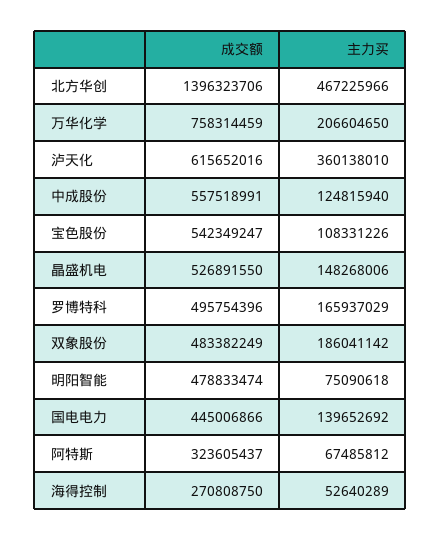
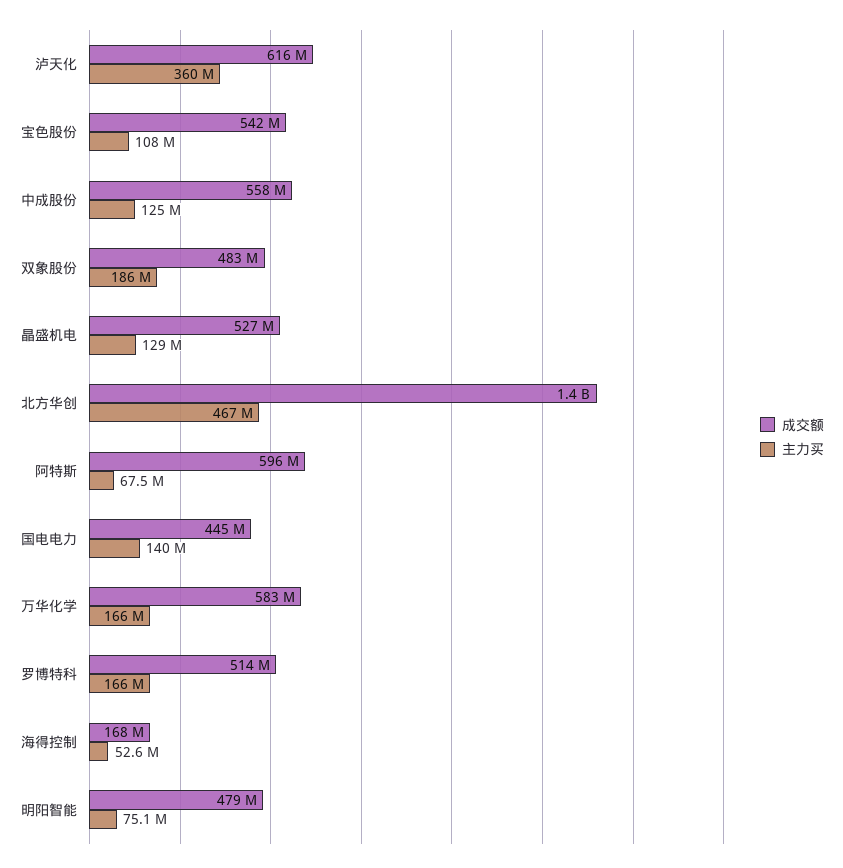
成交额, 万华化学: 758314459 -> 583000000
主力买, 万华化学: 206604650 -> 166000000
主力买, 晶盛机电: 148268006 -> 129000000
成交额, 罗博特科: 495754396 -> 514000000
成交额, 阿特斯: 323605437 -> 596000000
成交额, 海得控制: 270808750 -> 168000000

